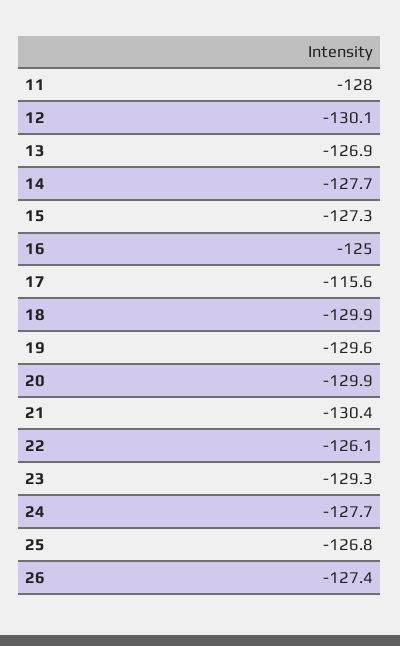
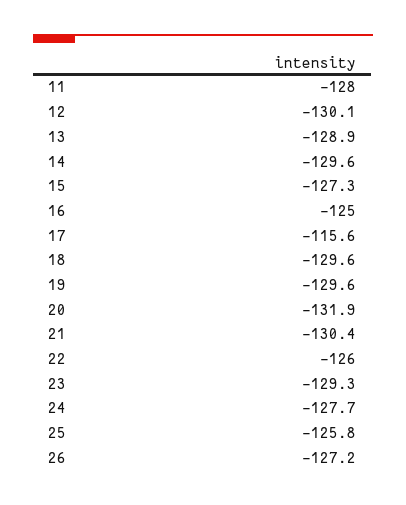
13: -126.9 -> -128.9
14: -127.7 -> -129.6
18: -129.9 -> -129.6
20: -129.9 -> -131.9
22: -126.1 -> -126
25: -126.8 -> -125.8
26: -127.4 -> -127.2

